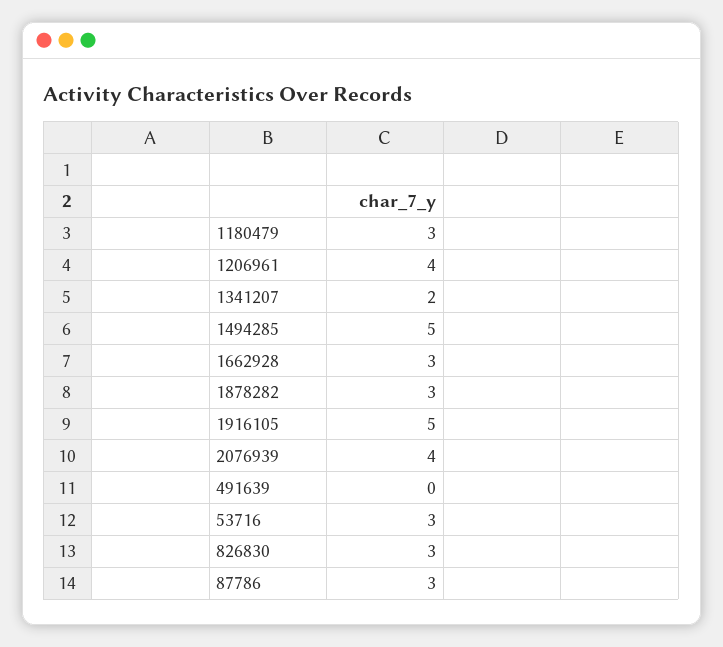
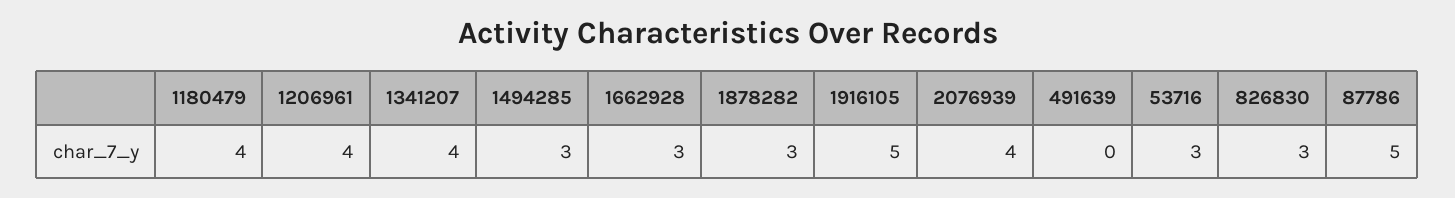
1180479: 3 -> 4
1341207: 2 -> 4
1494285: 5 -> 3
87786: 3 -> 5

